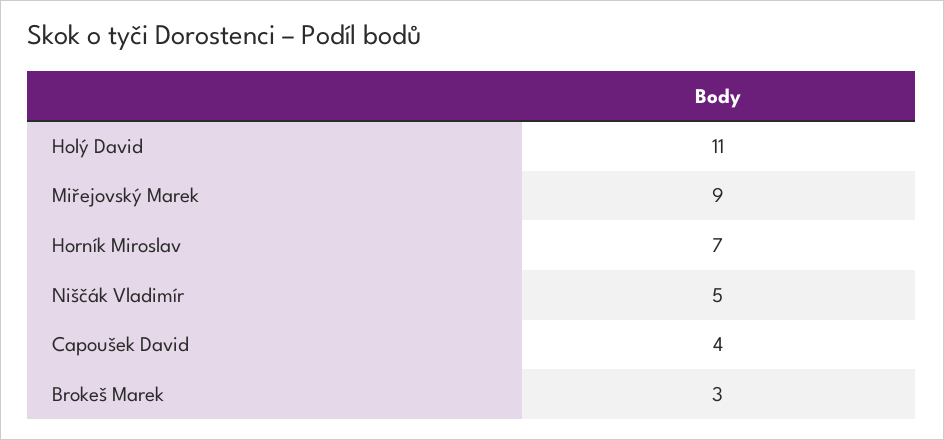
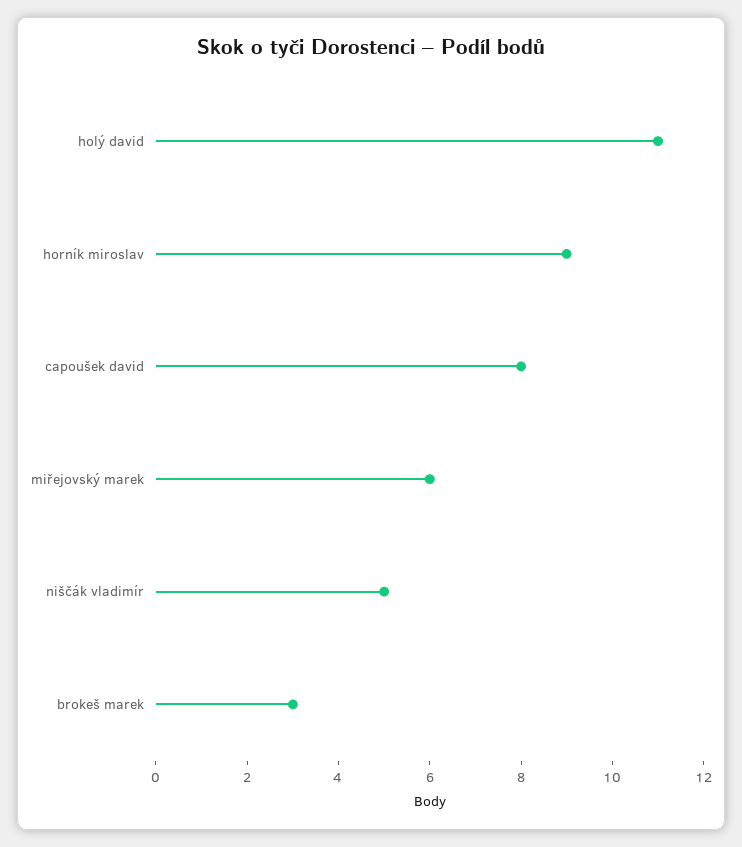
Miřejovský Marek: 9 -> 6
Horník Miroslav: 7 -> 9
Capoušek David: 4 -> 8

